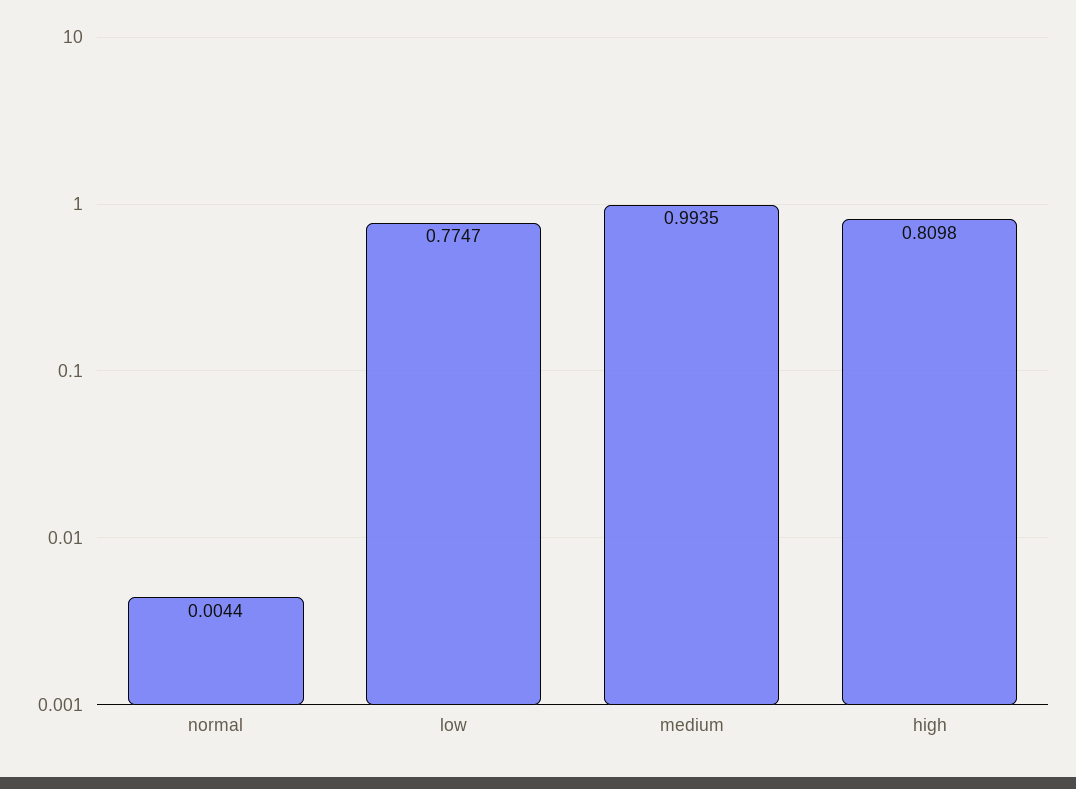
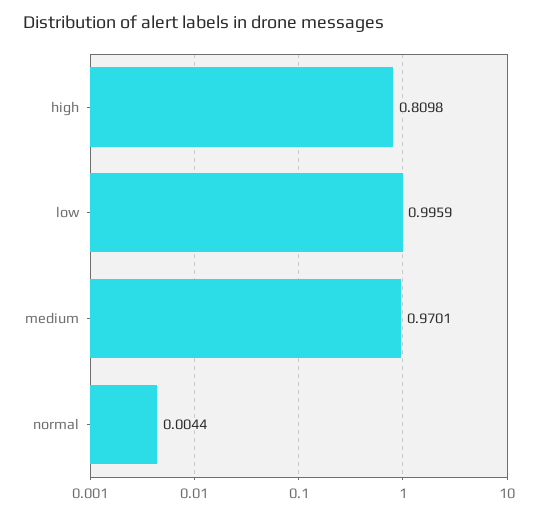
low: 0.7747 -> 0.9959
medium: 0.9935 -> 0.9701

